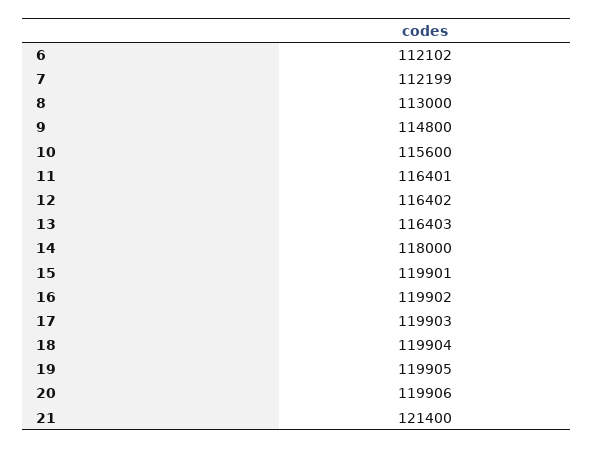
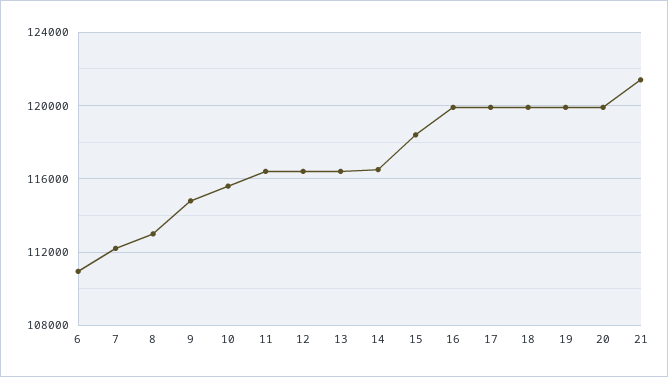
6: 112102 -> 111000
14: 118000 -> 116500
15: 119901 -> 118500

